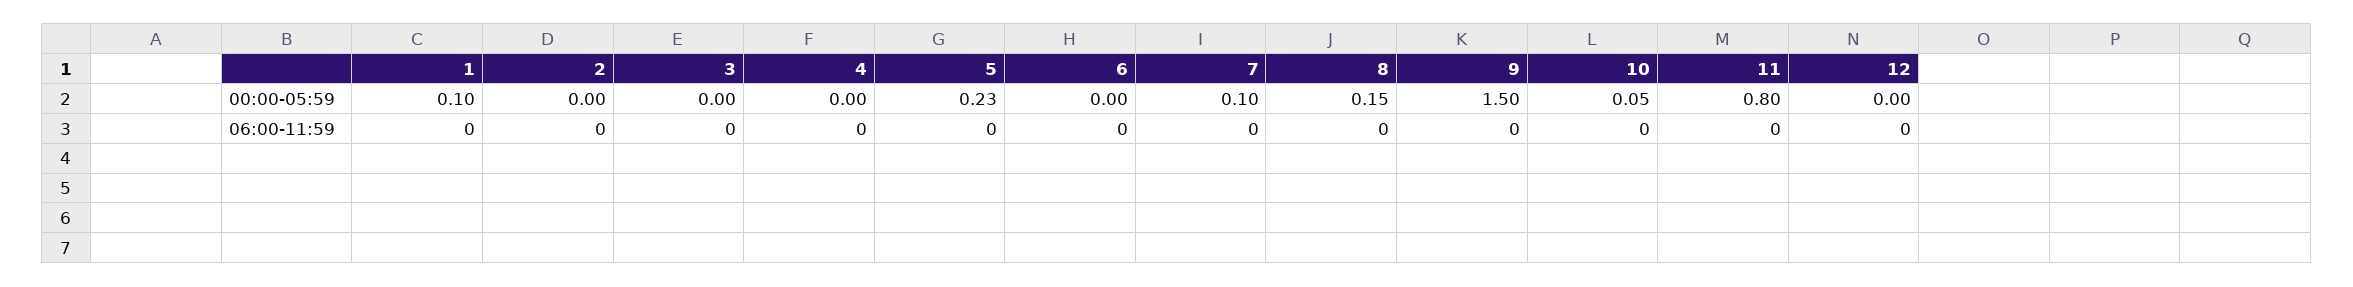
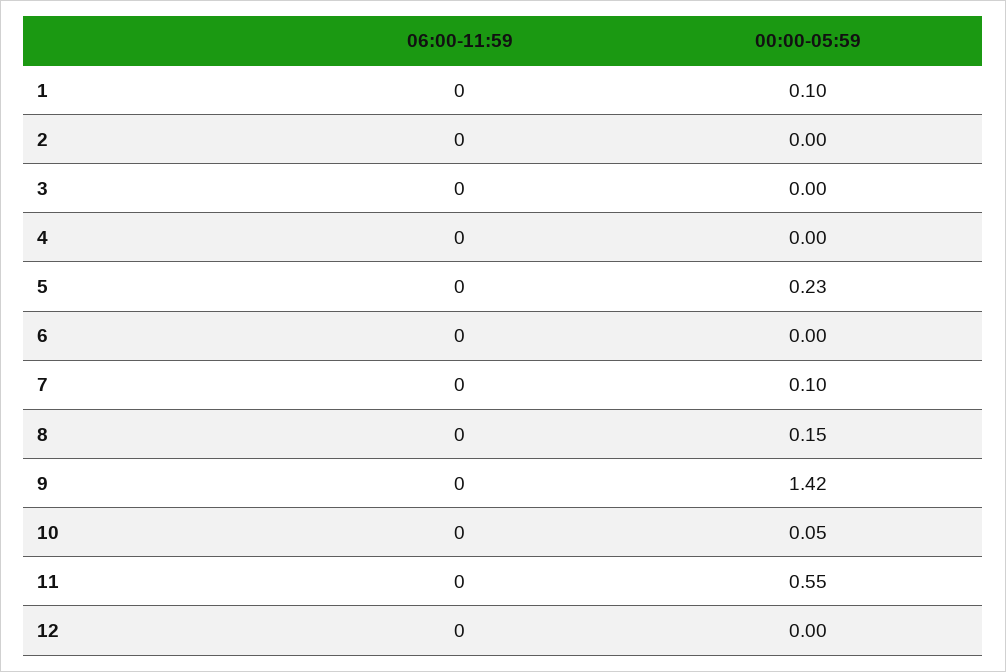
9, 00:00-05:59: 1.5 -> 1.42
11, 00:00-05:59: 0.8 -> 0.55

